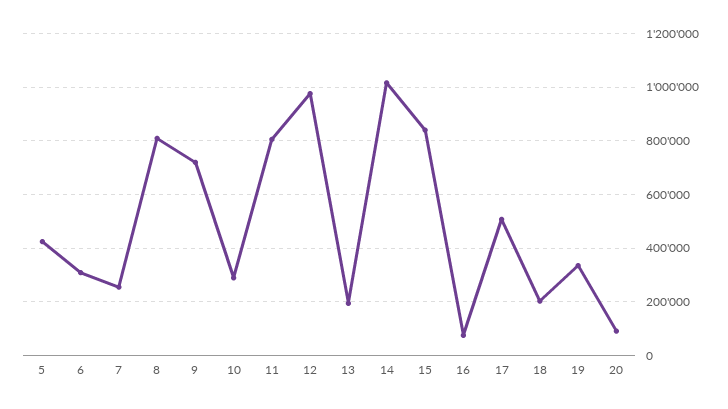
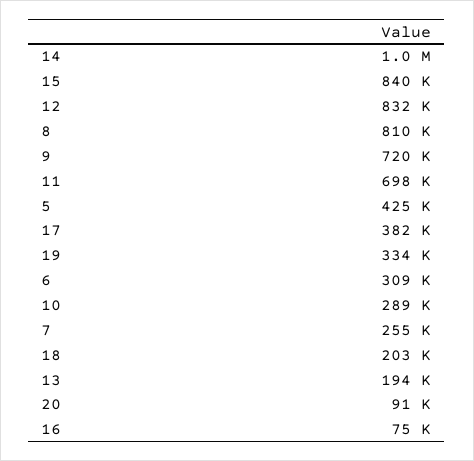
11: 800000 -> 698000
12: 975000 -> 832000
17: 500000 -> 382000

